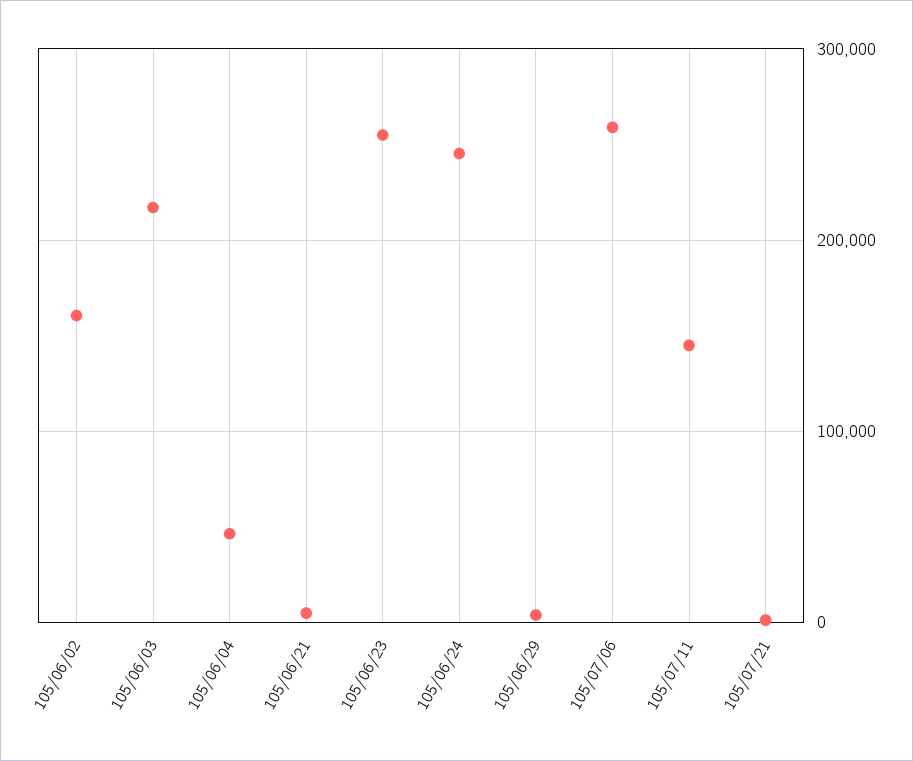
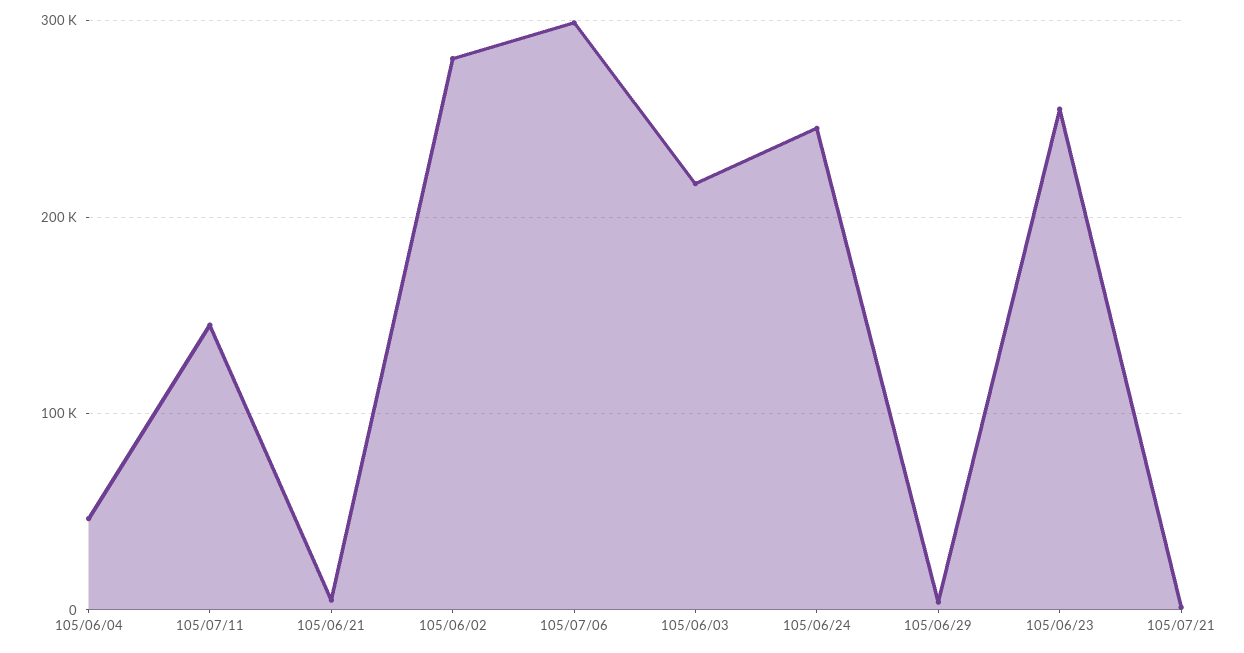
105/06/02: 160000 -> 280000
105/07/06: 260000 -> 300000

